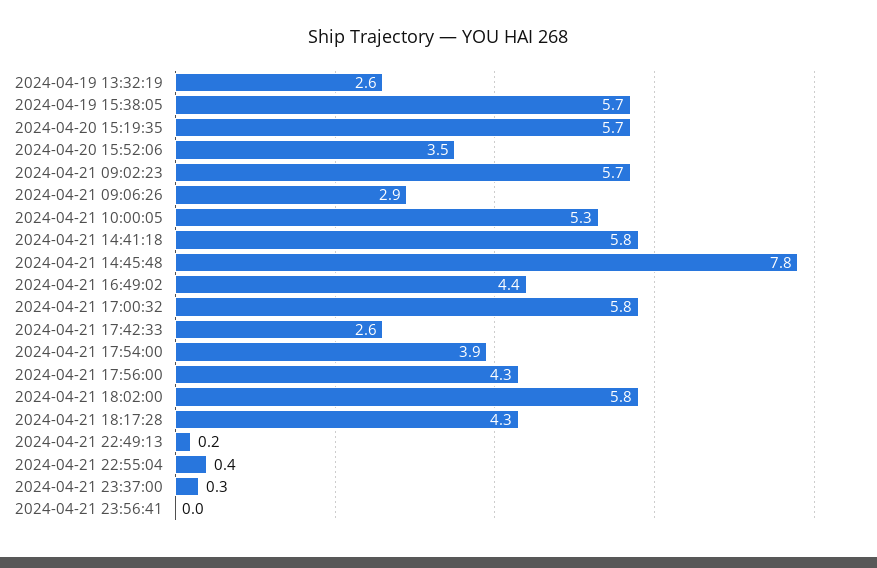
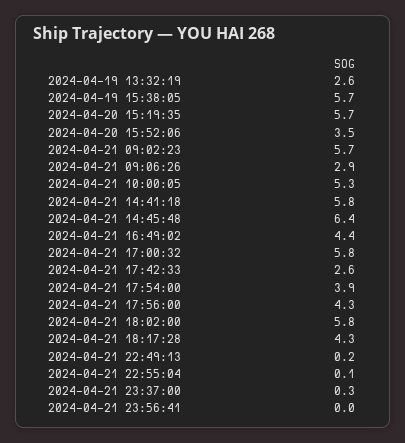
2024-04-21 14:45:48: 7.8 -> 6.4
2024-04-21 22:55:04: 0.4 -> 0.1

